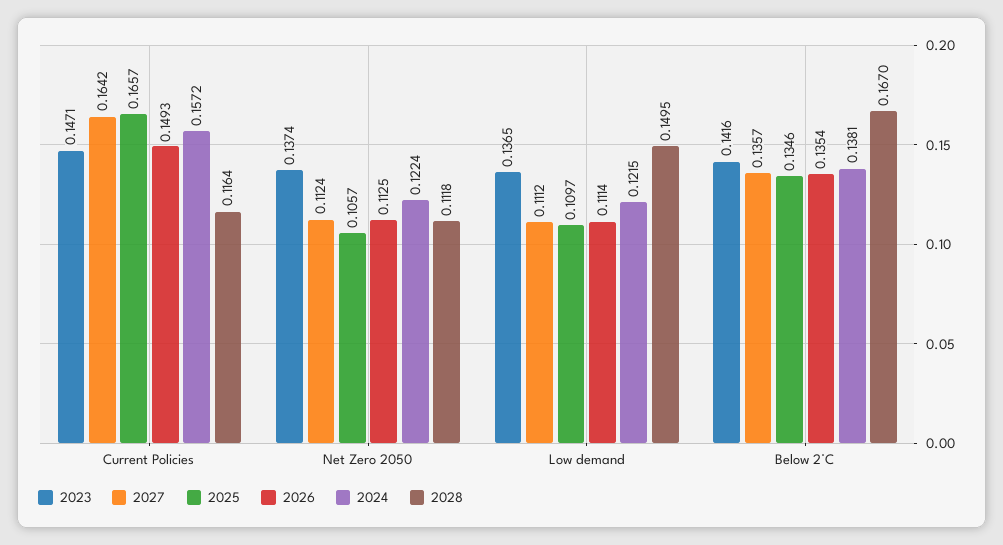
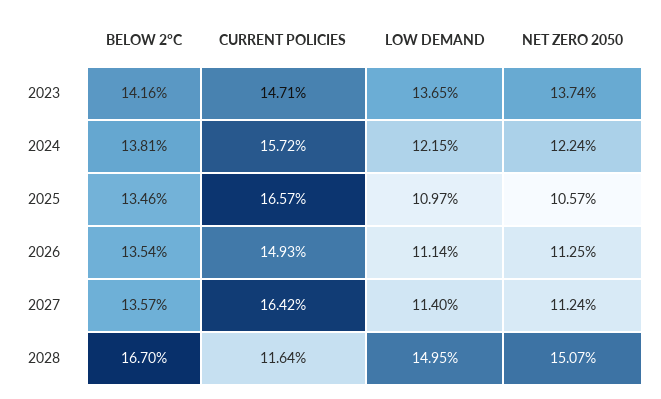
2028, Net Zero 2050: 0.1118 -> 0.1507
2027, Low demand: 0.1112 -> 0.114

